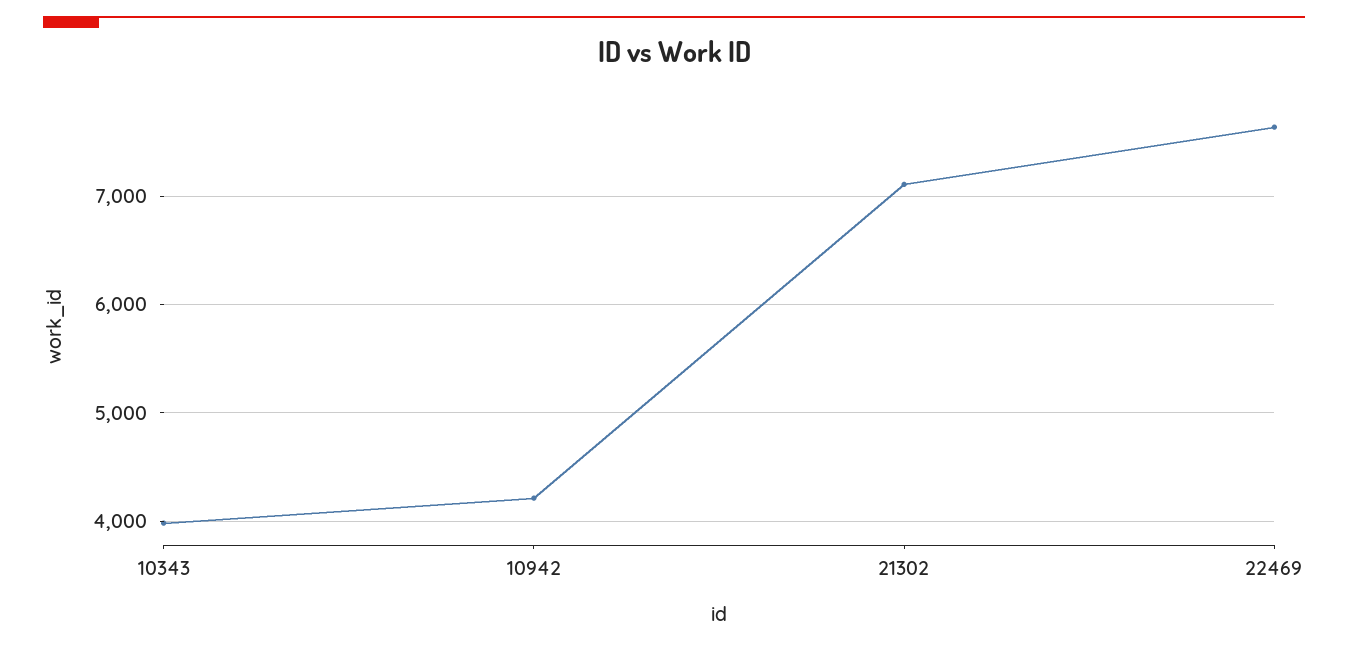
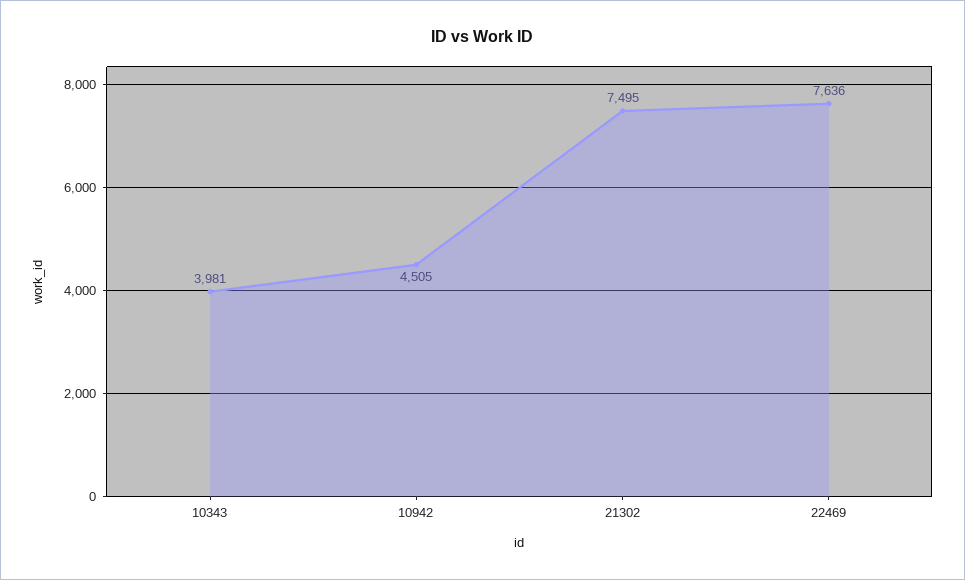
10942: 4200 -> 4505
21302: 7100 -> 7495

